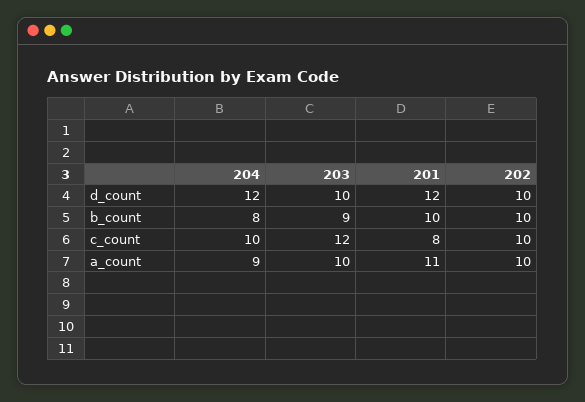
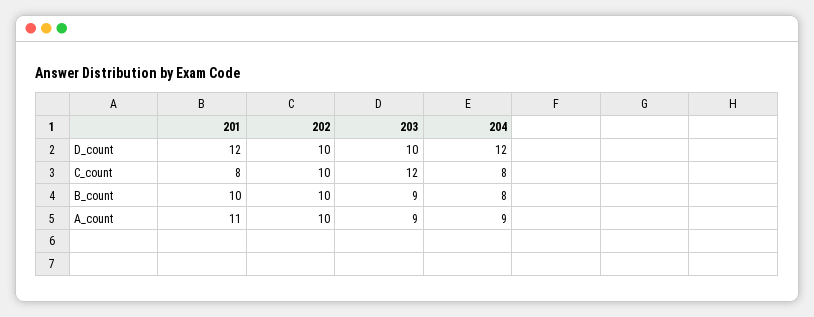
204, c_count: 10 -> 8
203, a_count: 10 -> 9

